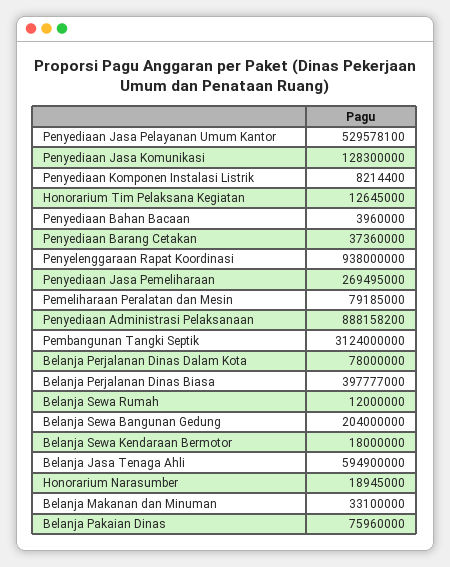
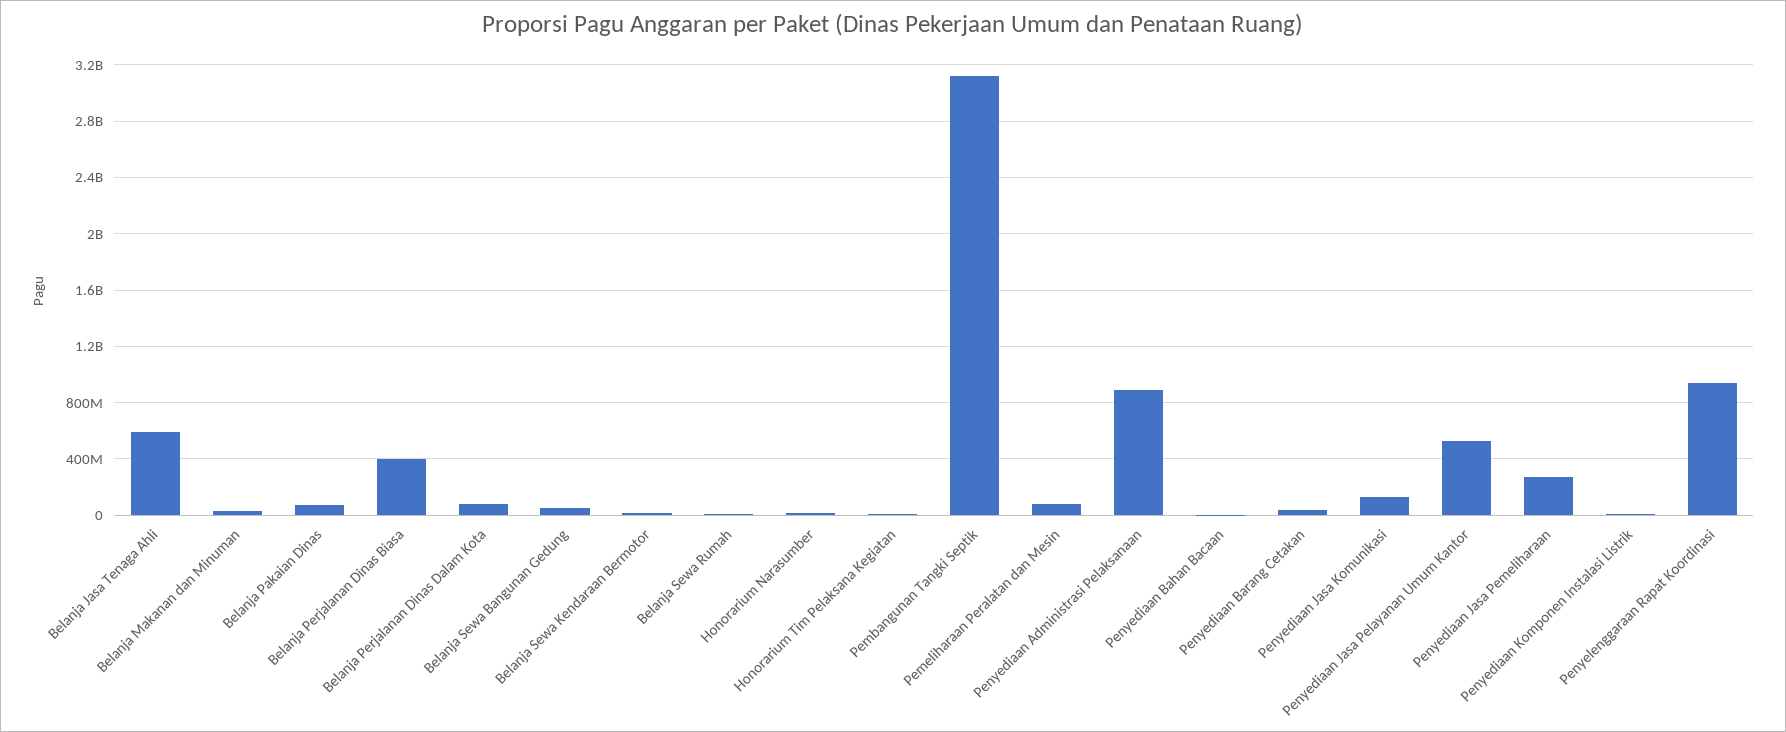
Belanja Sewa Bangunan Gedung: 204000000 -> 50000000

